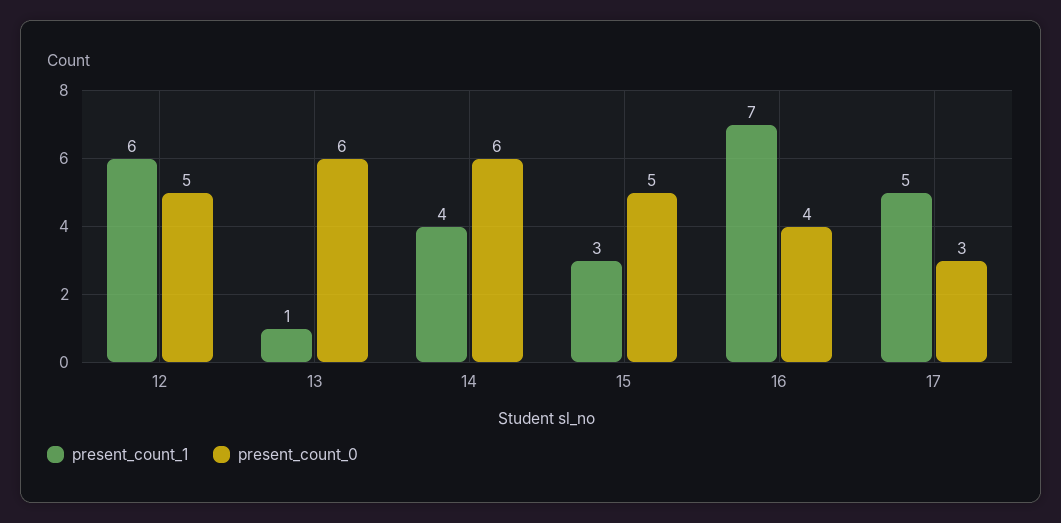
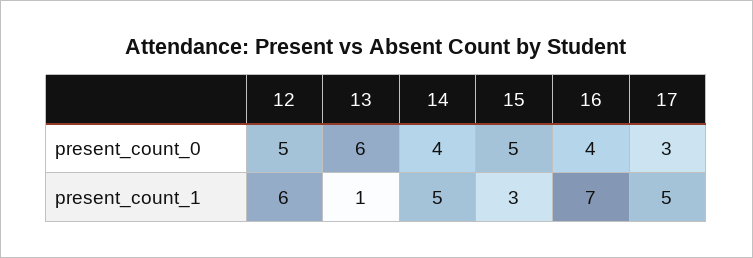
present_count_1, 14: 4 -> 5
present_count_0, 14: 6 -> 4

